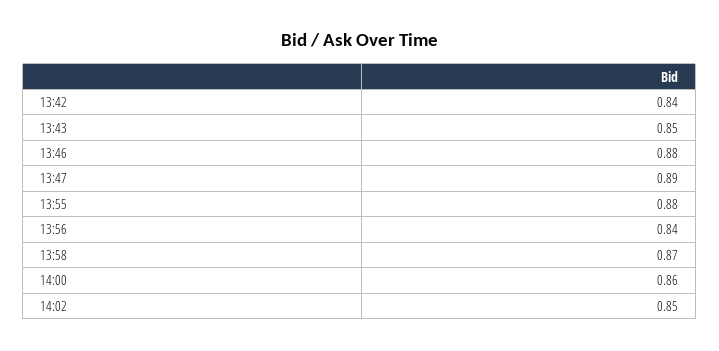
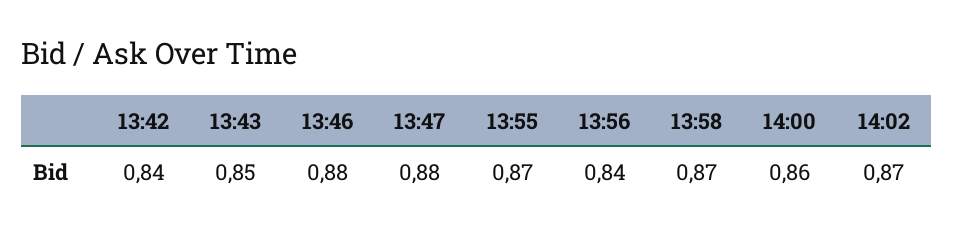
13:47: 0.89 -> 0.88
13:55: 0.88 -> 0.87
14:02: 0.85 -> 0.87

